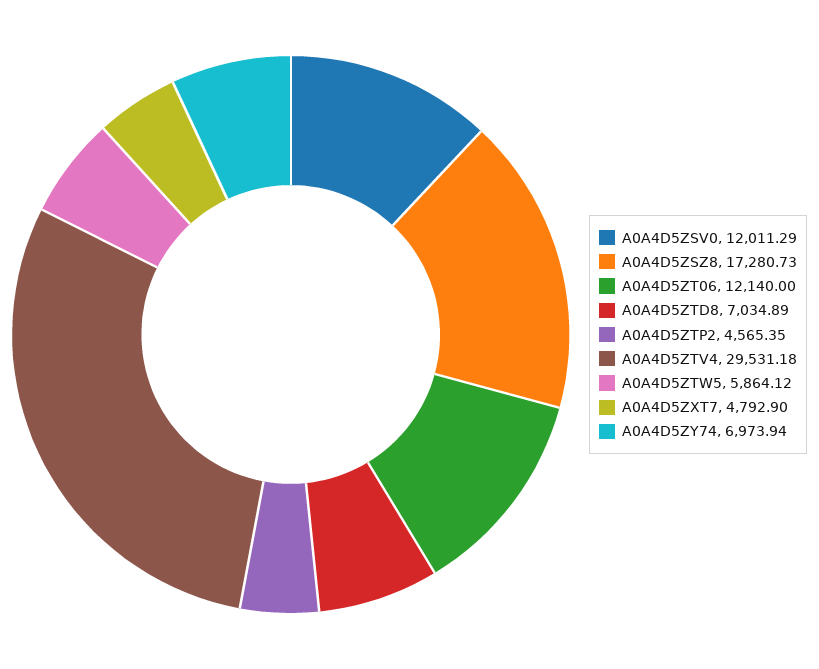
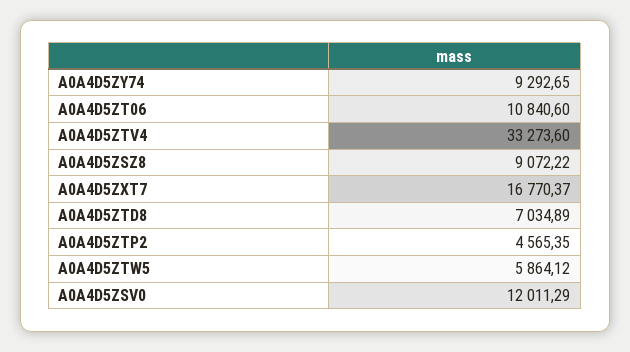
A0A4D5ZSZ8: 17280.73 -> 9072.22
A0A4D5ZT06: 12140 -> 10840.6
A0A4D5ZTV4: 29531.18 -> 33273.6
A0A4D5ZXT7: 4792.9 -> 16770.37
A0A4D5ZY74: 6973.94 -> 9292.65

